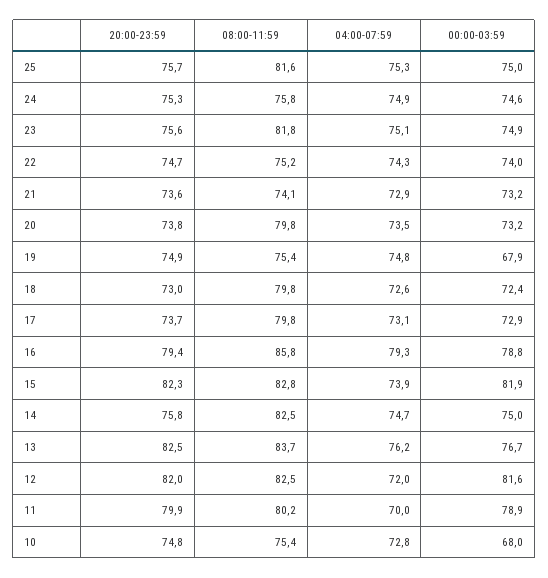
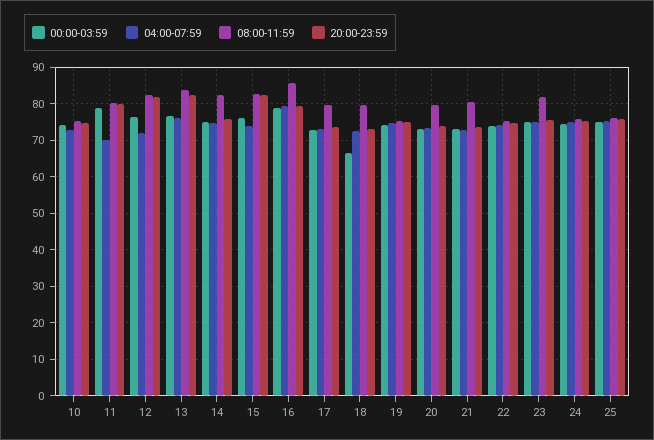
08:00-11:59, 25: 81.6 -> 76
08:00-11:59, 21: 74.1 -> 80
00:00-03:59, 19: 67.9 -> 74
00:00-03:59, 18: 72.4 -> 66
00:00-03:59, 15: 81.9 -> 76
00:00-03:59, 12: 81.6 -> 76
00:00-03:59, 10: 68 -> 74

